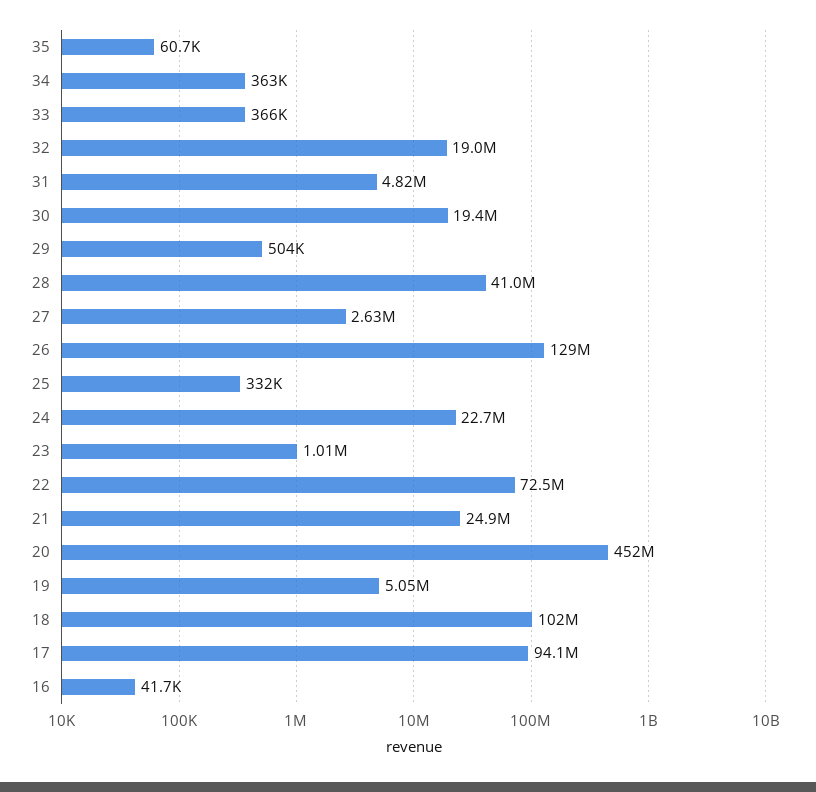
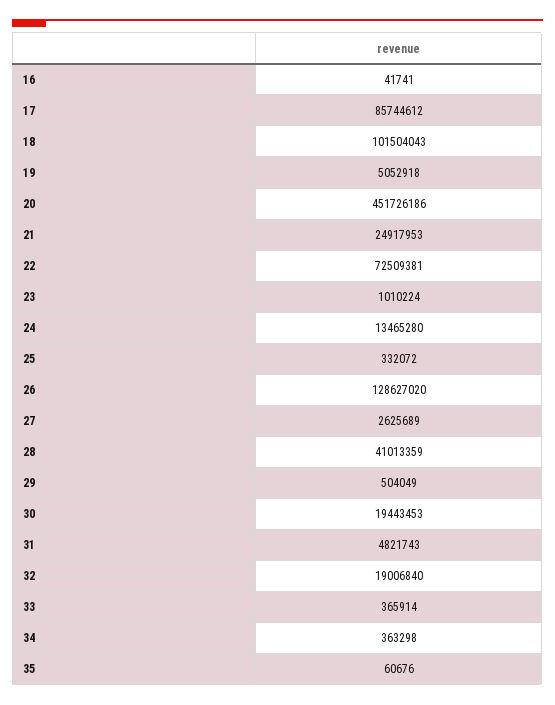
24: 22700000 -> 13465280
17: 94100000 -> 85744612

